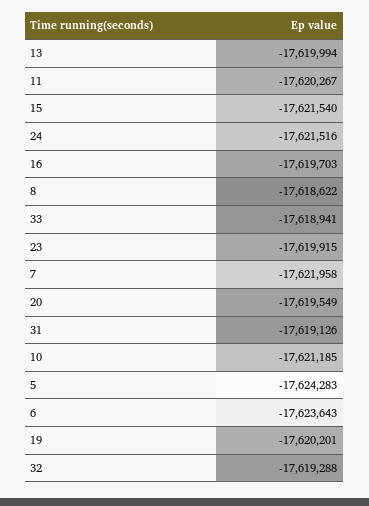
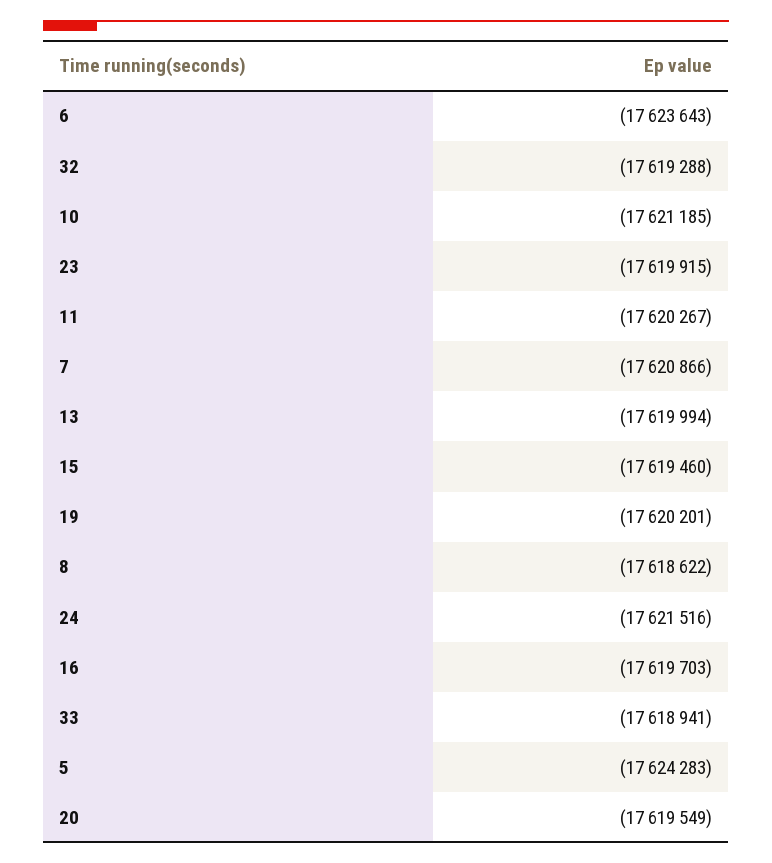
15: -17621540 -> -17619460
7: -17621958 -> -17620866
31: -17619126 -> none

